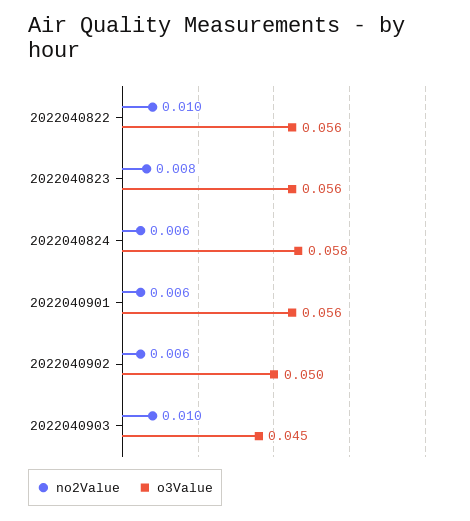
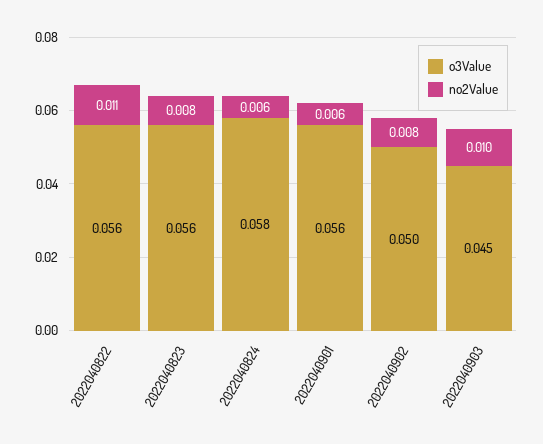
no2Value, 2022040822: 0.01 -> 0.011
no2Value, 2022040902: 0.006 -> 0.008

